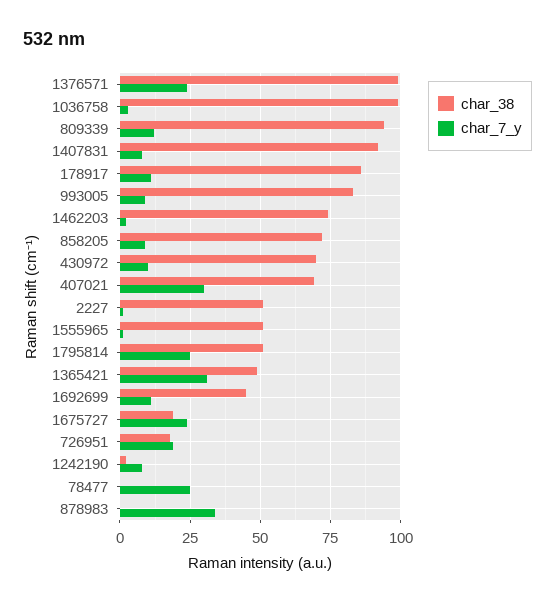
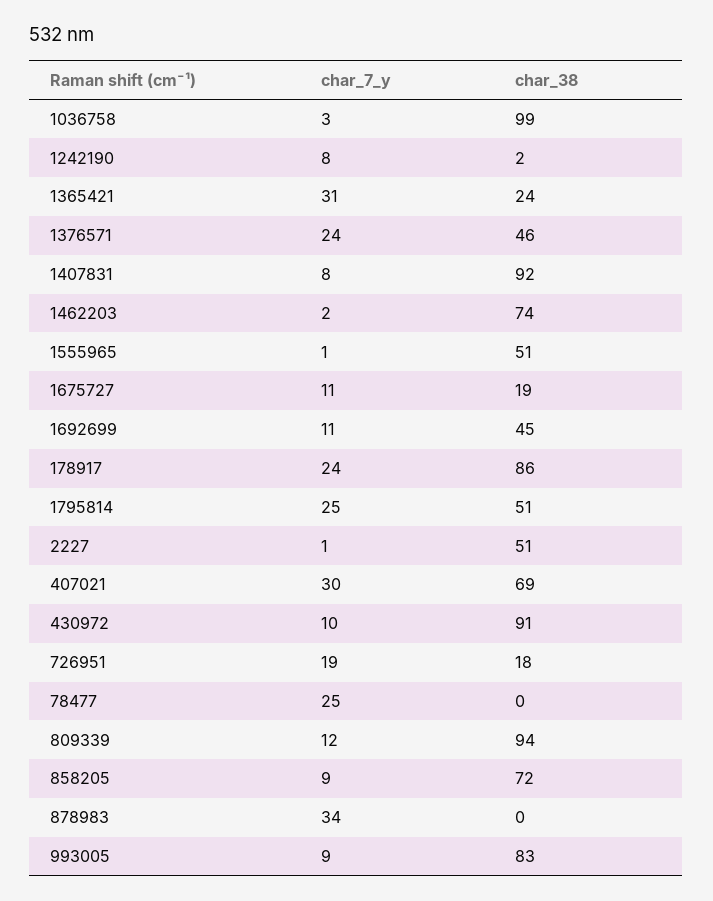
char_38, 1376571: 100 -> 46
char_7_y, 178917: 10 -> 24
char_38, 430972: 70 -> 91
char_38, 1365421: 50 -> 24
char_7_y, 1675727: 25 -> 11

